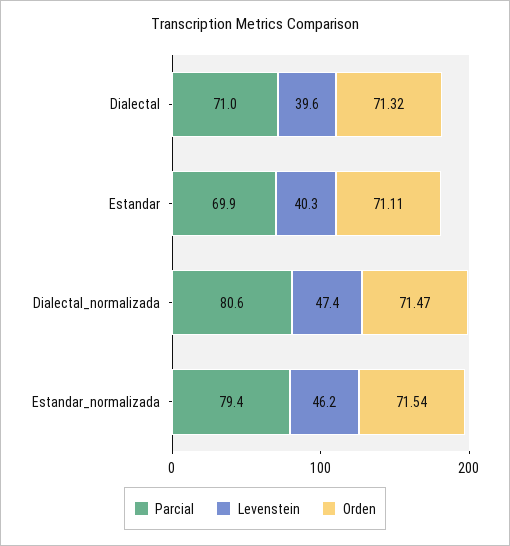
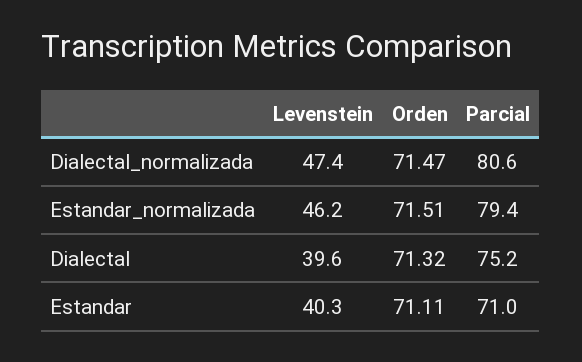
Parcial, Dialectal: 71 -> 75.2
Parcial, Estandar: 69.9 -> 71
Orden, Estandar_normalizada: 71.54 -> 71.51

